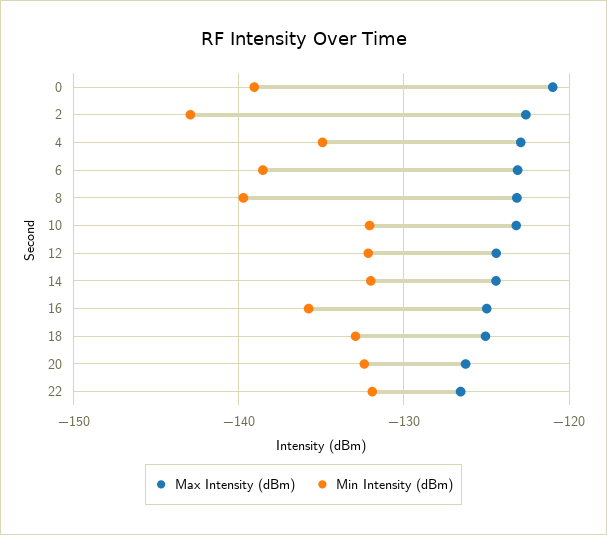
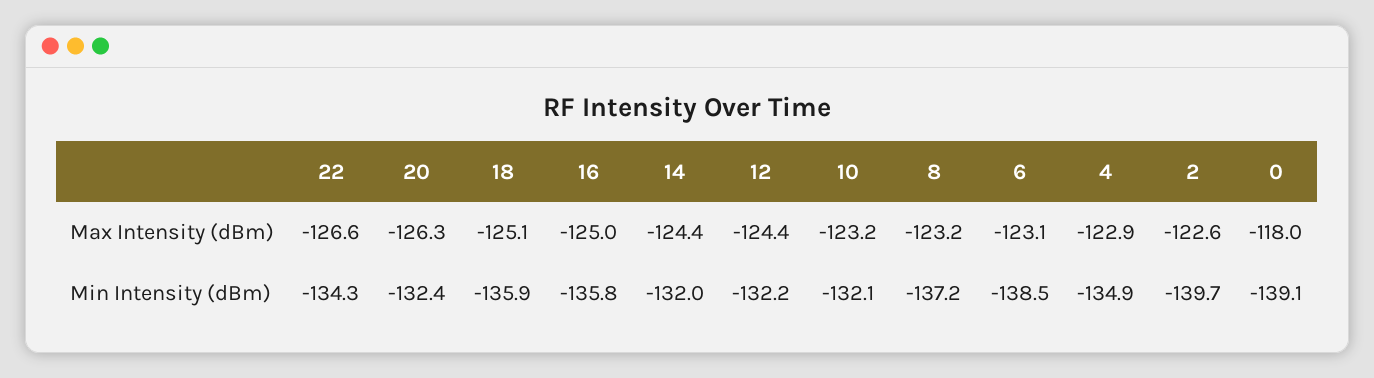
Max Intensity (dBm), 0: -121 -> -118
Min Intensity (dBm), 2: -143 -> -139.7
Min Intensity (dBm), 8: -140 -> -137.2
Min Intensity (dBm), 18: -133 -> -135.9
Min Intensity (dBm), 22: -132 -> -134.3

